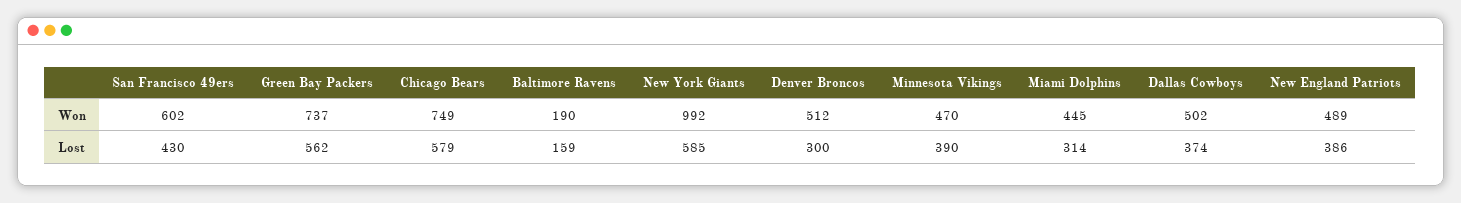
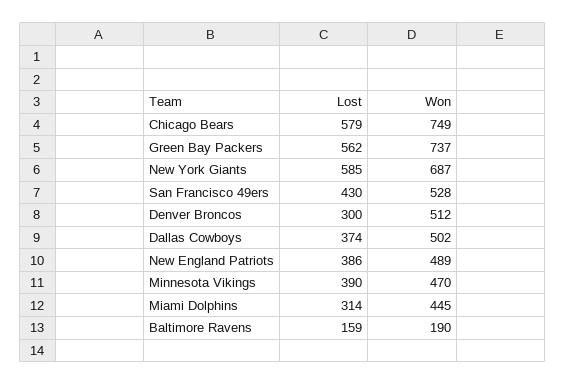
San Francisco 49ers, Won: 602 -> 528
New York Giants, Won: 992 -> 687

